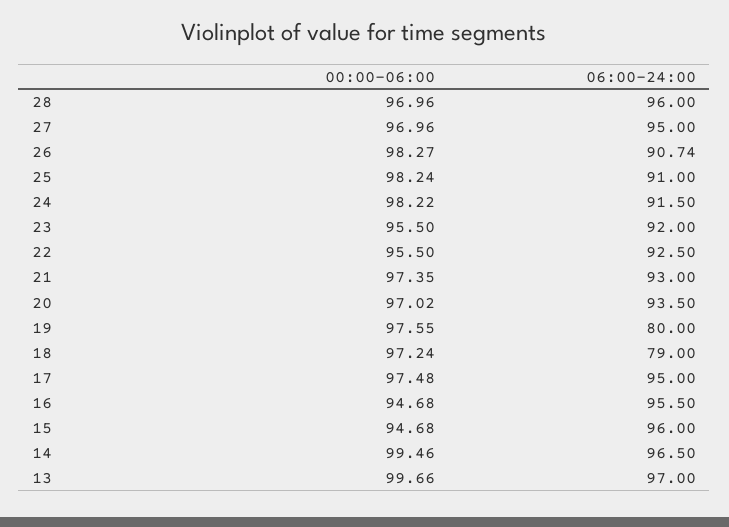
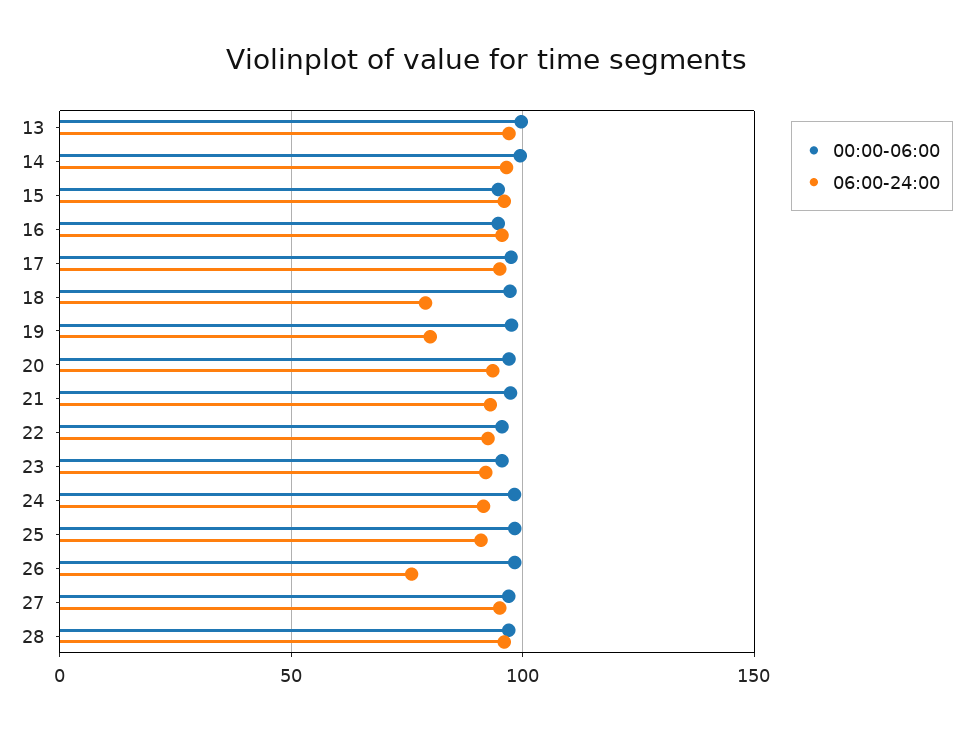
06:00-24:00, 26: 90.74 -> 75

